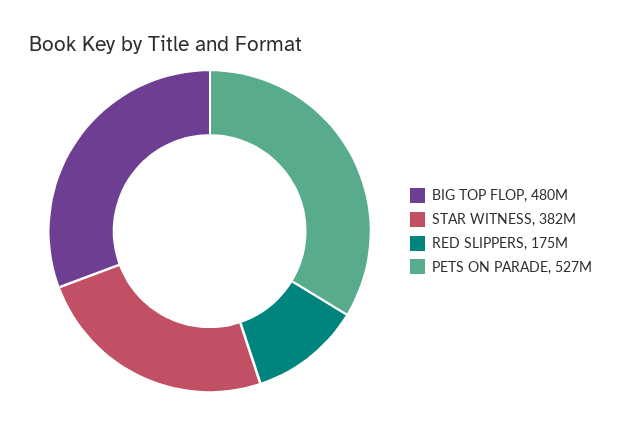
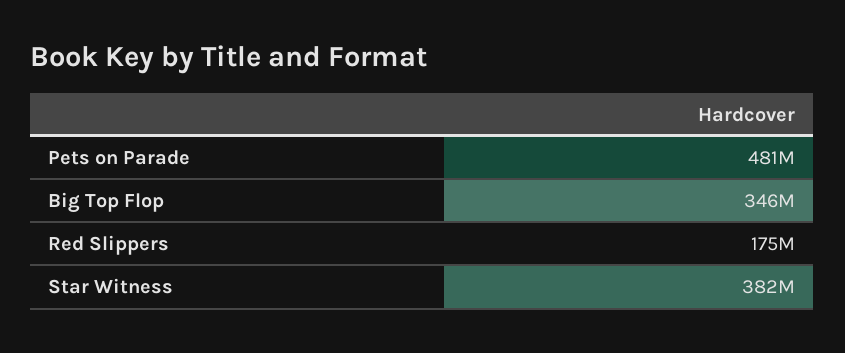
BIG TOP FLOP: 480000000 -> 346000000
PETS ON PARADE: 527000000 -> 481000000

